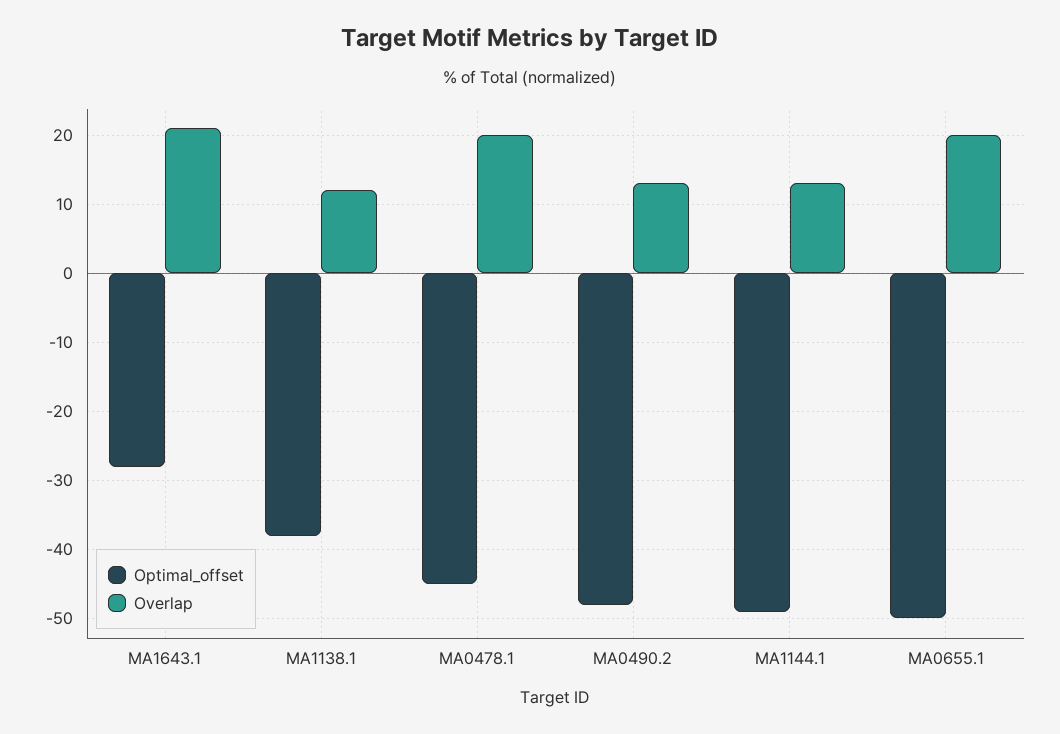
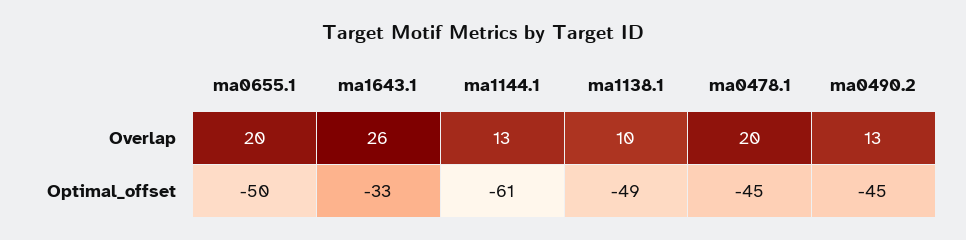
Optimal_offset, MA1643.1: -28 -> -33
Overlap, MA1643.1: 21 -> 26
Optimal_offset, MA1138.1: -38 -> -49
Overlap, MA1138.1: 12 -> 10
Optimal_offset, MA0490.2: -48 -> -45
Optimal_offset, MA1144.1: -49 -> -61

